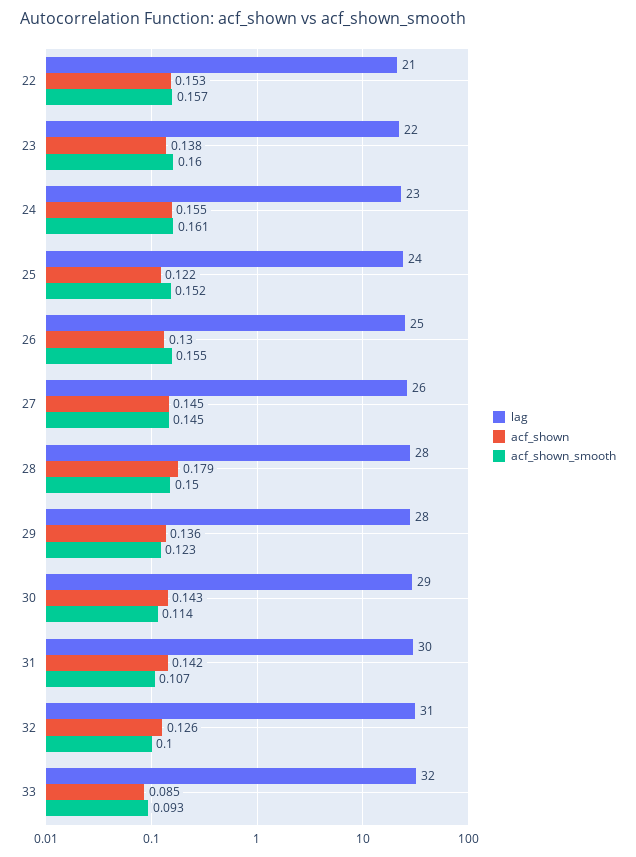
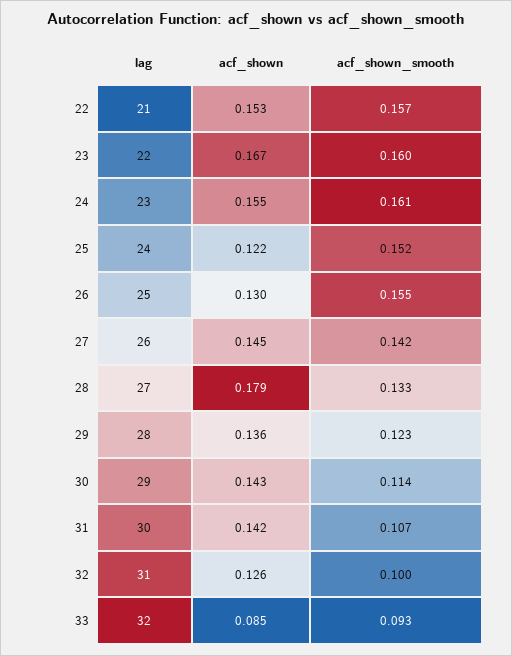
acf_shown, 23: 0.138 -> 0.167
acf_shown_smooth, 27: 0.145 -> 0.142
lag, 28: 28 -> 27
acf_shown_smooth, 28: 0.15 -> 0.133

